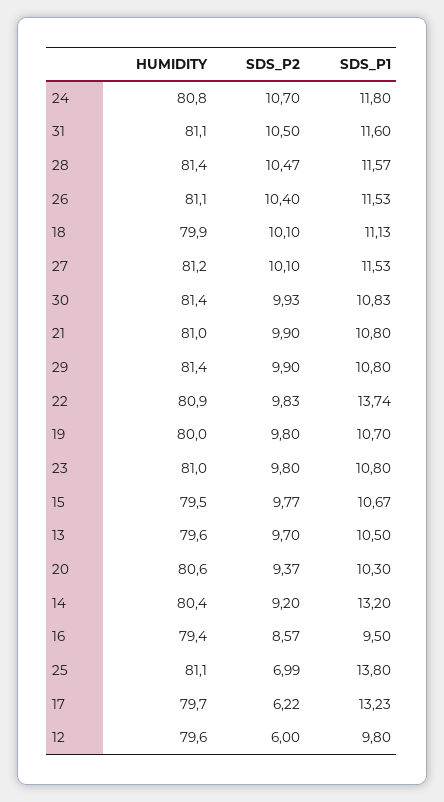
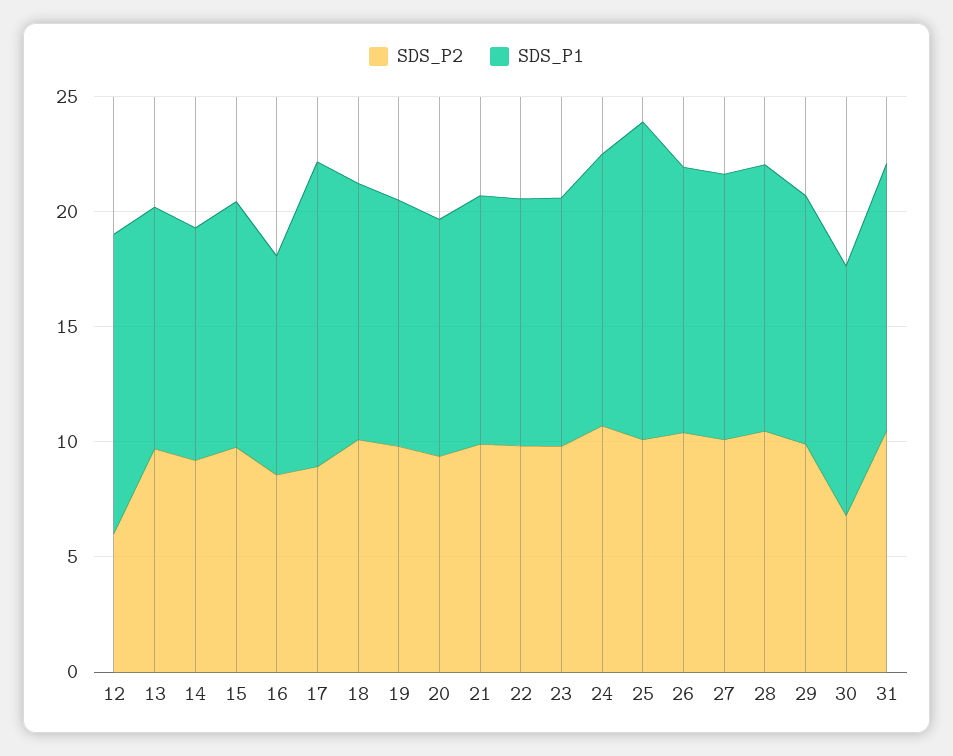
HUMIDITY, 24: 80.8 -> none
HUMIDITY, 31: 81.1 -> none
HUMIDITY, 28: 81.4 -> none
HUMIDITY, 26: 81.1 -> none
HUMIDITY, 18: 79.9 -> none
HUMIDITY, 27: 81.2 -> none
HUMIDITY, 30: 81.4 -> none
SDS_P2, 30: 9.93 -> 7
HUMIDITY, 21: 81 -> none
HUMIDITY, 29: 81.4 -> none
HUMIDITY, 22: 80.9 -> none
SDS_P1, 22: 13.74 -> 11
HUMIDITY, 19: 80 -> none
HUMIDITY, 23: 81 -> none
HUMIDITY, 15: 79.5 -> none
HUMIDITY, 13: 79.6 -> none
HUMIDITY, 20: 80.6 -> none
HUMIDITY, 14: 80.4 -> none
SDS_P1, 14: 13.2 -> 10
HUMIDITY, 16: 79.4 -> none
HUMIDITY, 25: 81.1 -> none
SDS_P2, 25: 6.99 -> 10
HUMIDITY, 17: 79.7 -> none
SDS_P2, 17: 6.22 -> 9
HUMIDITY, 12: 79.6 -> none
SDS_P1, 12: 9.8 -> 13

